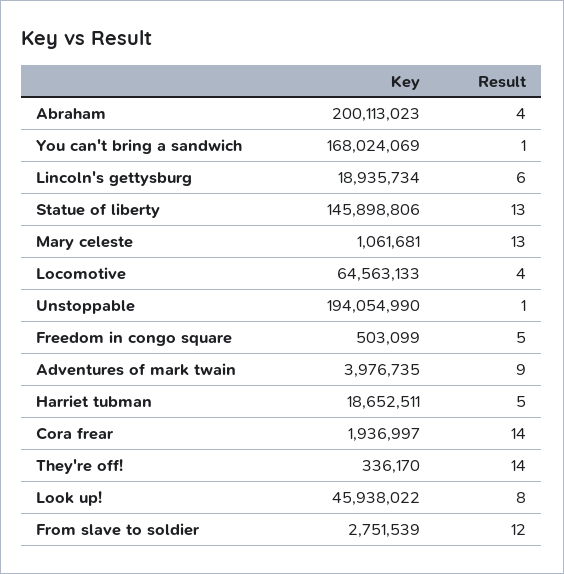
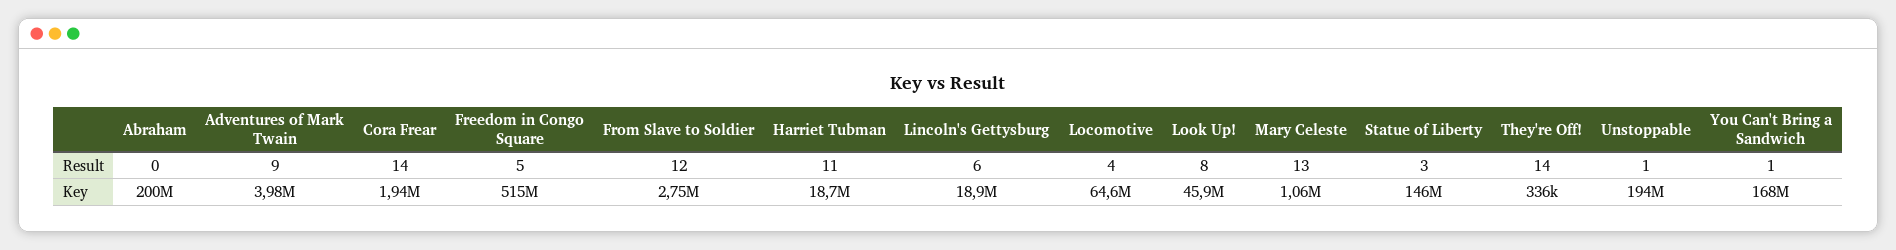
Result, Abraham: 4 -> 0
Result, Statue of liberty: 13 -> 3
Key, Freedom in congo square: 503099 -> 515000000
Result, Harriet tubman: 5 -> 11

